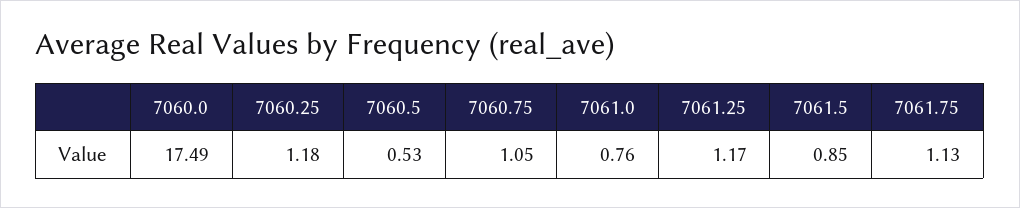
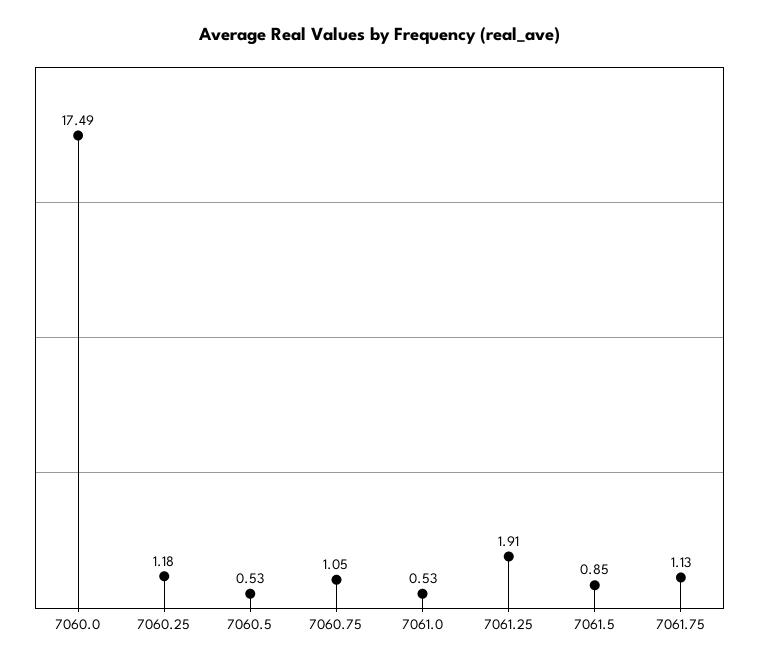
7061.0: 0.76 -> 0.53
7061.25: 1.17 -> 1.91

